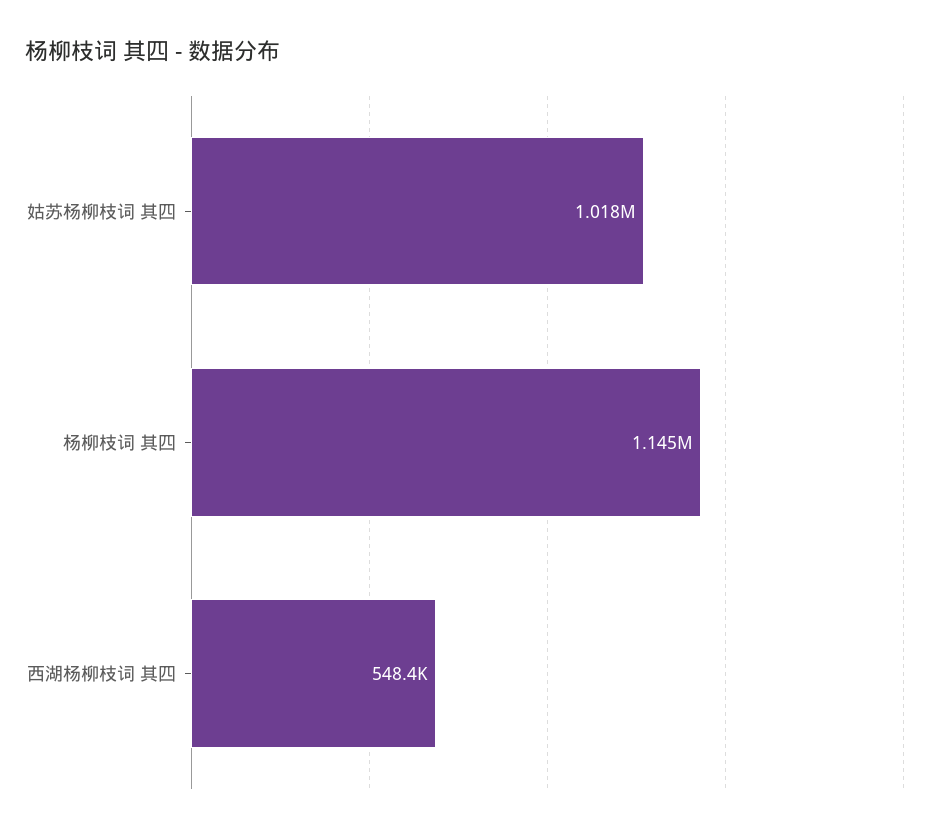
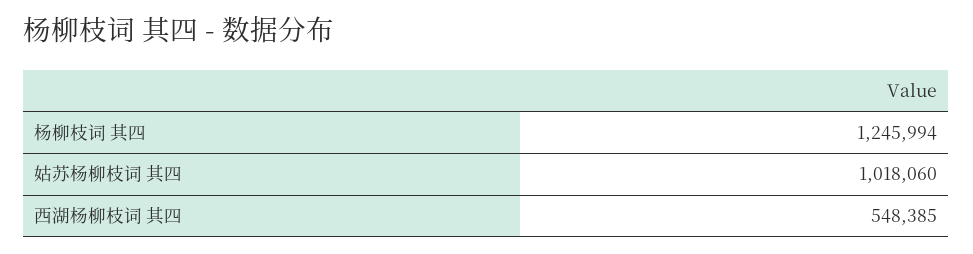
杨柳枝词 其四: 1145000 -> 1245994

